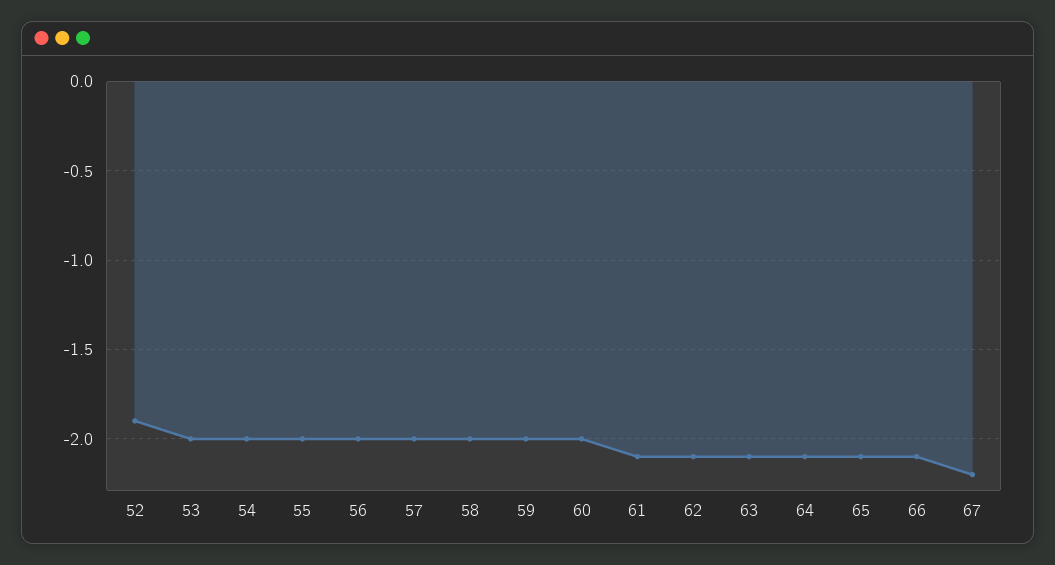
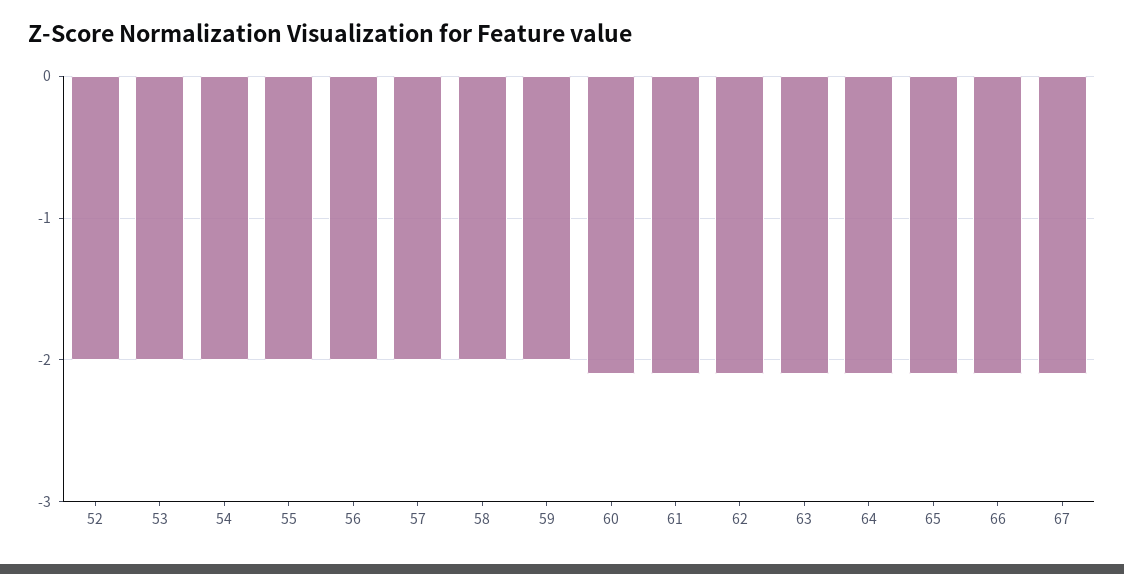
52: -1.9 -> -2
60: -2 -> -2.1
67: -2.2 -> -2.1

